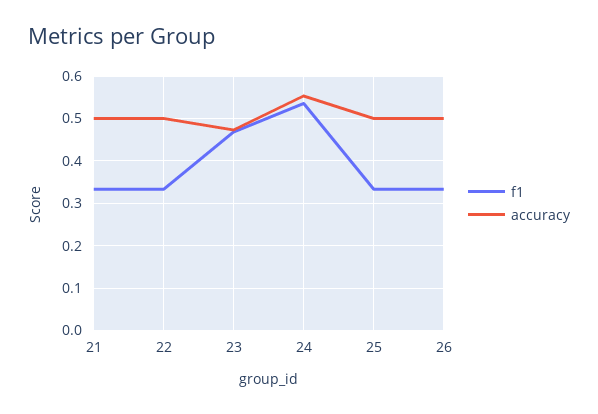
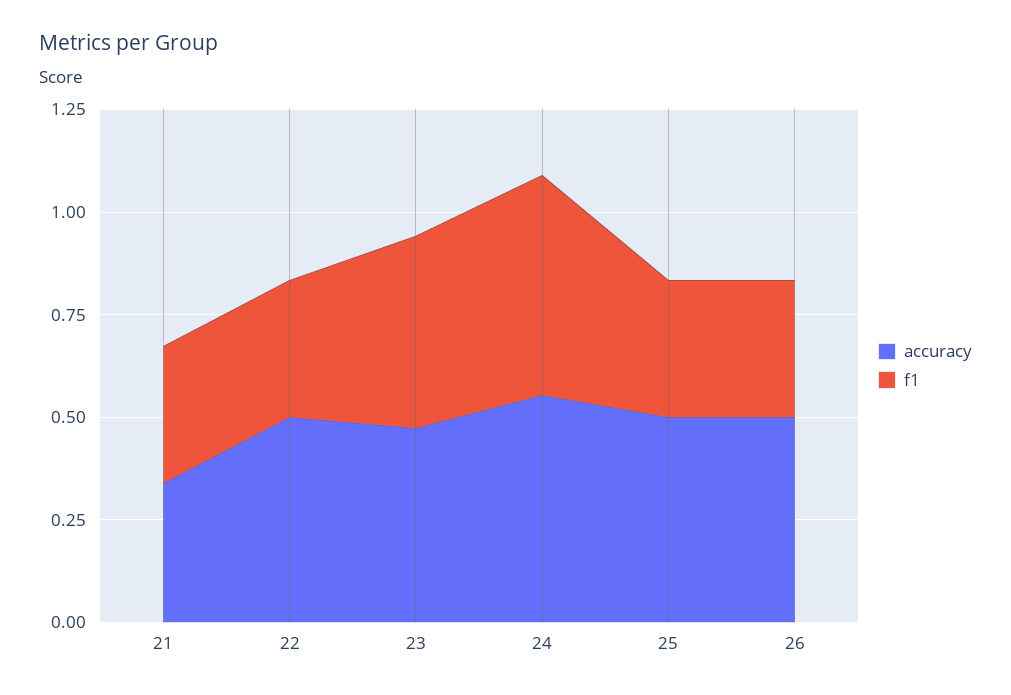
accuracy, 21: 0.5 -> 0.35

